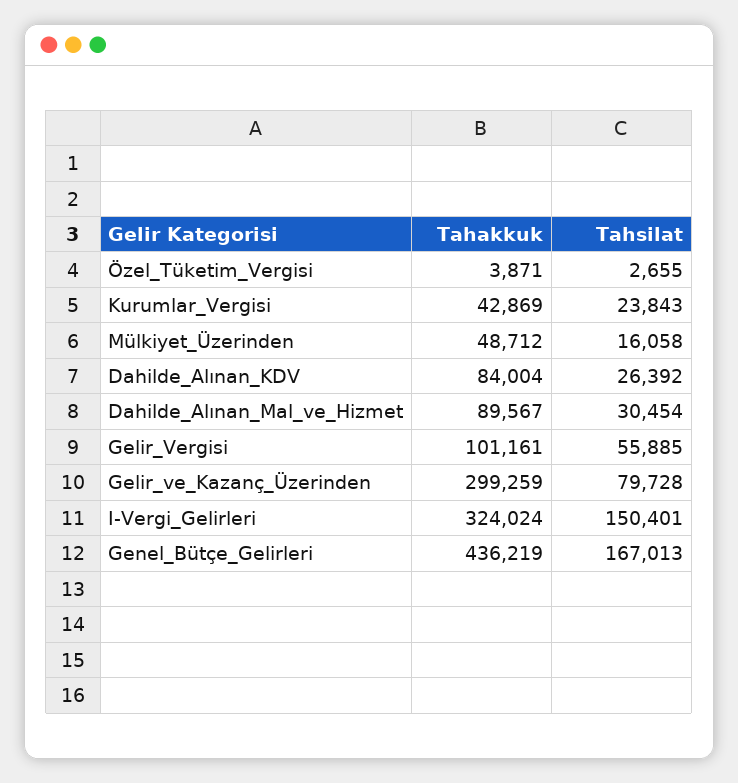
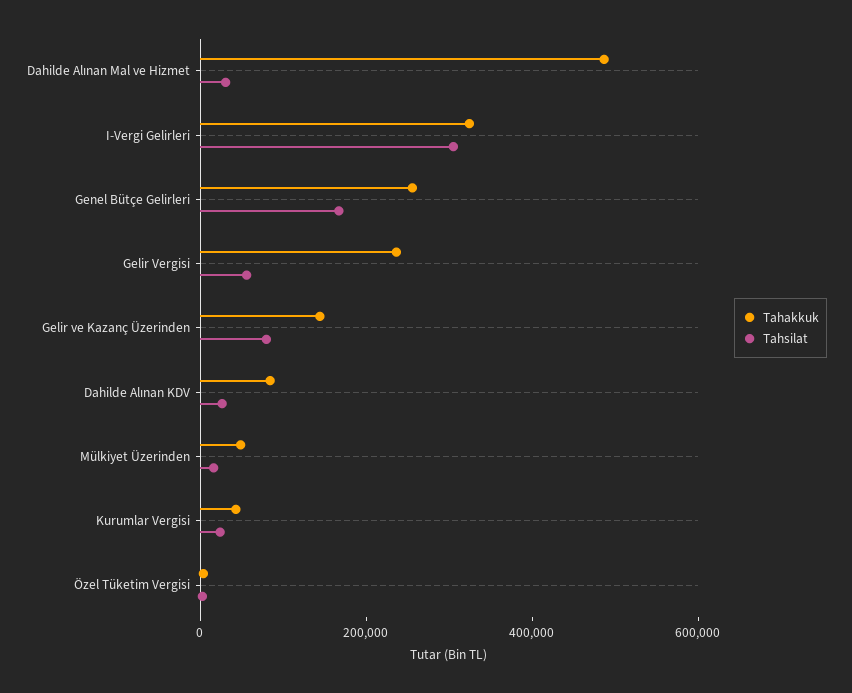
Tahakkuk, Dahilde_Alınan_Mal_ve_Hizmet: 89567 -> 500000
Tahakkuk, Gelir_Vergisi: 101161 -> 250000
Tahakkuk, Gelir_ve_Kazanç_Üzerinden: 299259 -> 150000
Tahsilat, I-Vergi_Gelirleri: 150401 -> 300000
Tahakkuk, Genel_Bütçe_Gelirleri: 436219 -> 250000

